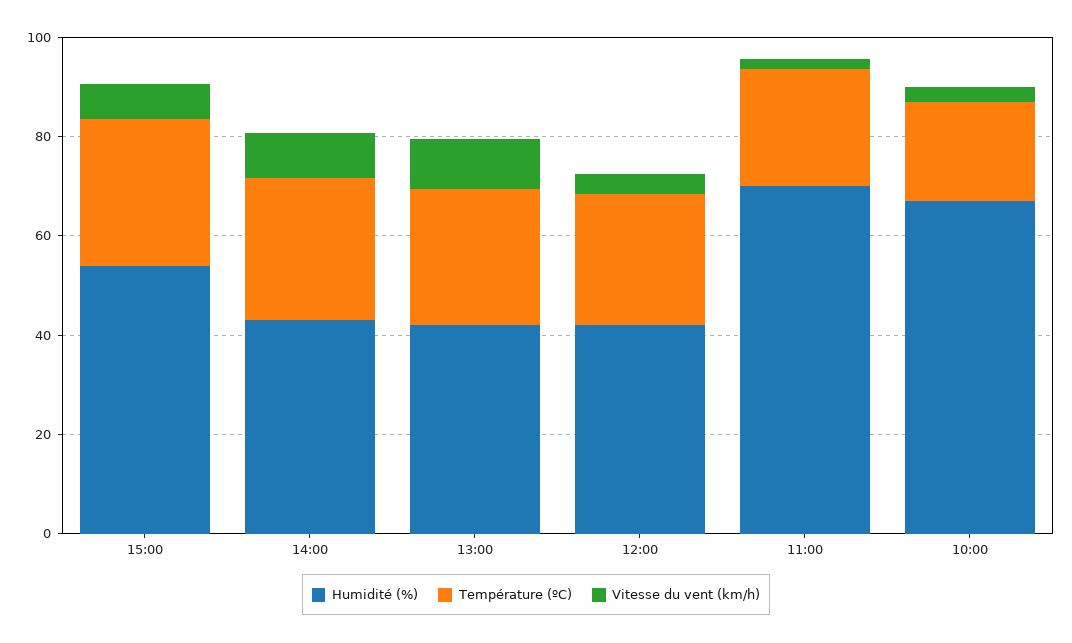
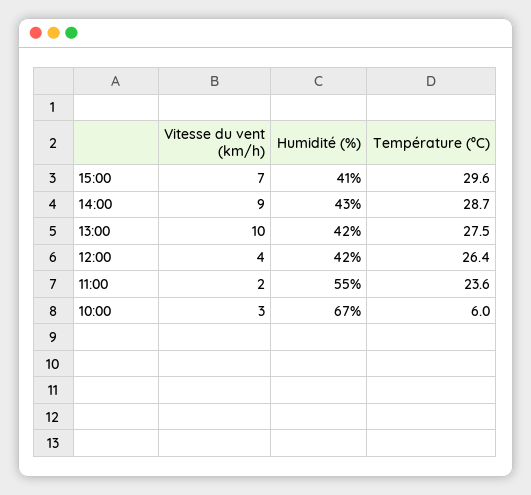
Humidité (%), 15:00: 55 -> 41
Humidité (%), 11:00: 70 -> 55
Température (ºC), 10:00: 20 -> 6

